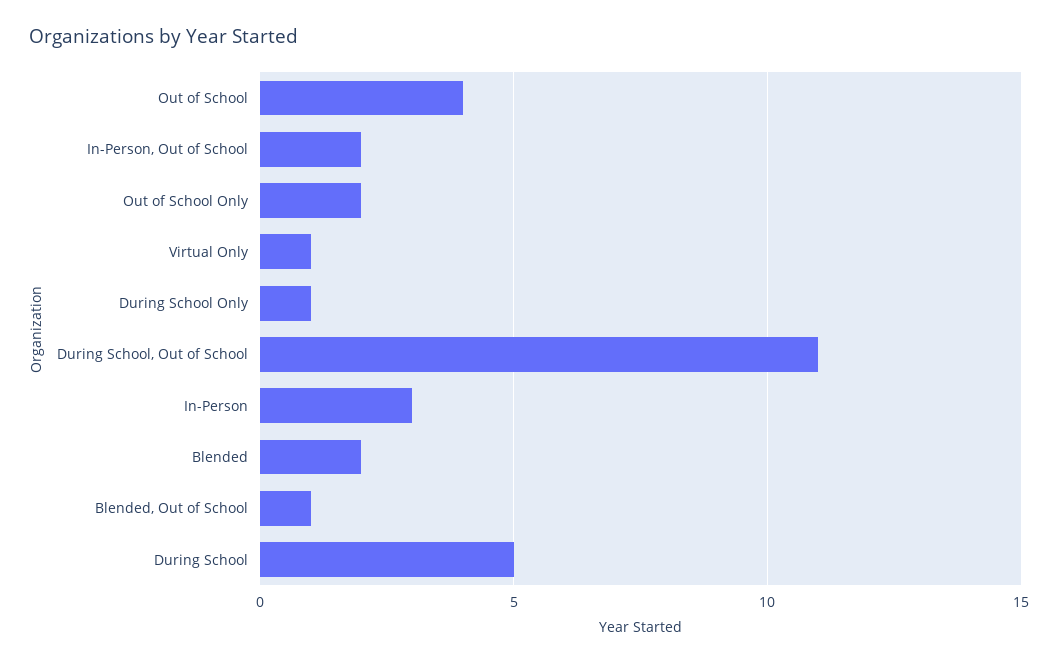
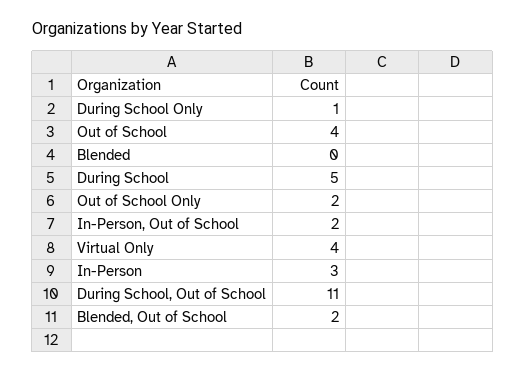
Virtual Only: 1 -> 4
Blended: 2 -> 0
Blended, Out of School: 1 -> 2

